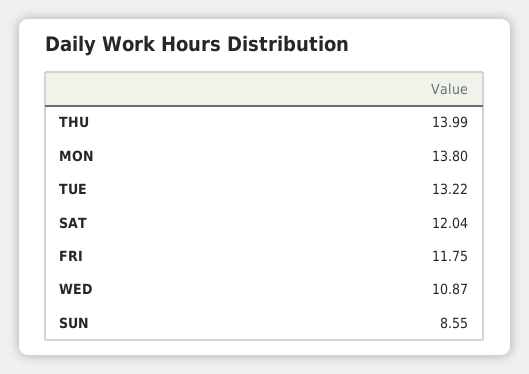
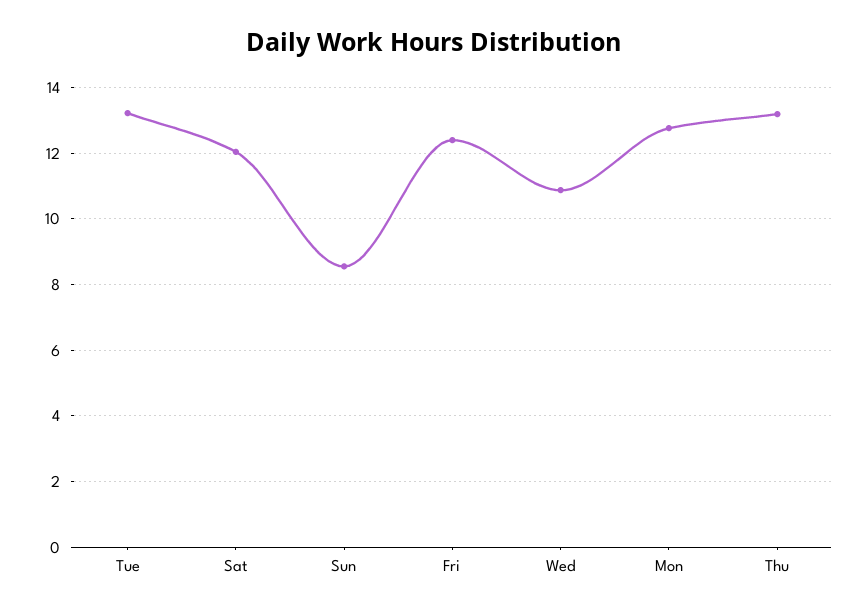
THU: 13.99 -> 13.2
MON: 13.8 -> 12.8
FRI: 11.75 -> 12.4

